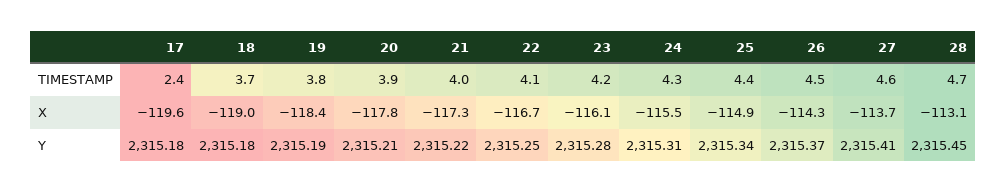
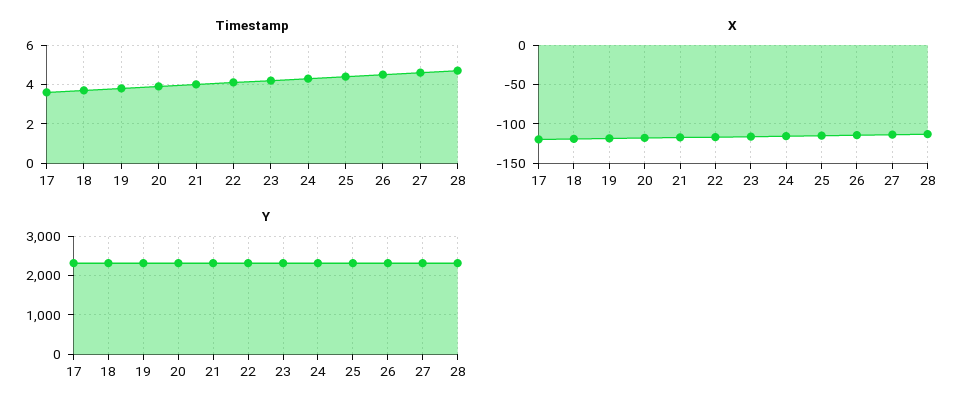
TIMESTAMP, 17: 2.4 -> 3.5

